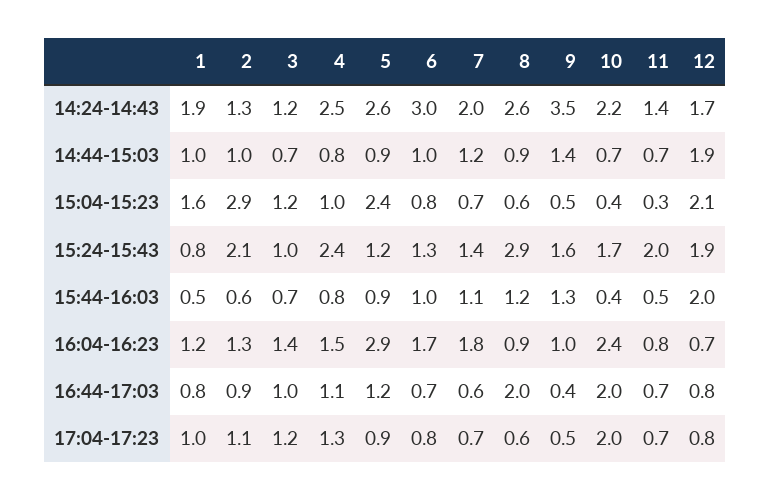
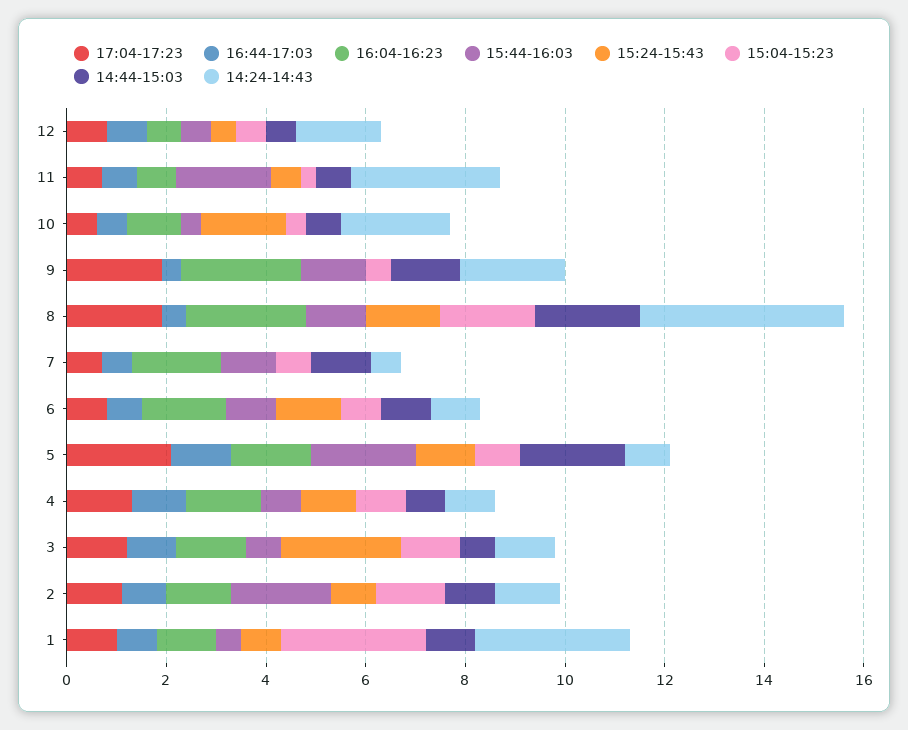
14:24-14:43, 1: 1.9 -> 3
14:24-14:43, 4: 2.5 -> 1
14:24-14:43, 5: 2.6 -> 1
14:24-14:43, 6: 3 -> 1
14:24-14:43, 7: 2 -> 0.5
14:24-14:43, 8: 2.6 -> 4
14:24-14:43, 9: 3.5 -> 2
14:24-14:43, 11: 1.4 -> 3
14:44-15:03, 5: 0.9 -> 2
14:44-15:03, 8: 0.9 -> 2
14:44-15:03, 12: 1.9 -> 0.5
15:04-15:23, 1: 1.6 -> 3
15:04-15:23, 2: 2.9 -> 1.5
15:04-15:23, 5: 2.4 -> 1
15:04-15:23, 8: 0.6 -> 2
15:04-15:23, 12: 2.1 -> 0.5
15:24-15:43, 2: 2.1 -> 1
15:24-15:43, 3: 1 -> 2.5
15:24-15:43, 4: 2.4 -> 1
15:24-15:43, 7: 1.4 -> 0
15:24-15:43, 8: 2.9 -> 1.5
15:24-15:43, 9: 1.6 -> 0
15:24-15:43, 11: 2 -> 0.5
15:24-15:43, 12: 1.9 -> 0.5
15:44-16:03, 2: 0.6 -> 2
15:44-16:03, 5: 0.9 -> 2
15:44-16:03, 11: 0.5 -> 2
15:44-16:03, 12: 2 -> 0.5
16:04-16:23, 5: 2.9 -> 1.5
16:04-16:23, 8: 0.9 -> 2.5
16:04-16:23, 9: 1 -> 2.5
16:04-16:23, 10: 2.4 -> 1
16:44-17:03, 8: 2 -> 0.5
16:44-17:03, 10: 2 -> 0.5
17:04-17:23, 5: 0.9 -> 2
17:04-17:23, 8: 0.6 -> 2
17:04-17:23, 9: 0.5 -> 2
17:04-17:23, 10: 2 -> 0.5

